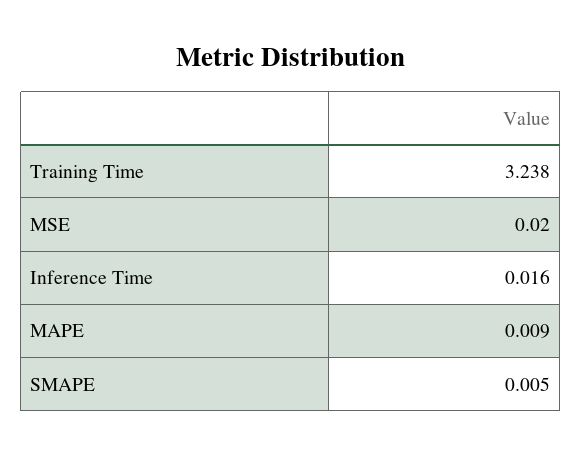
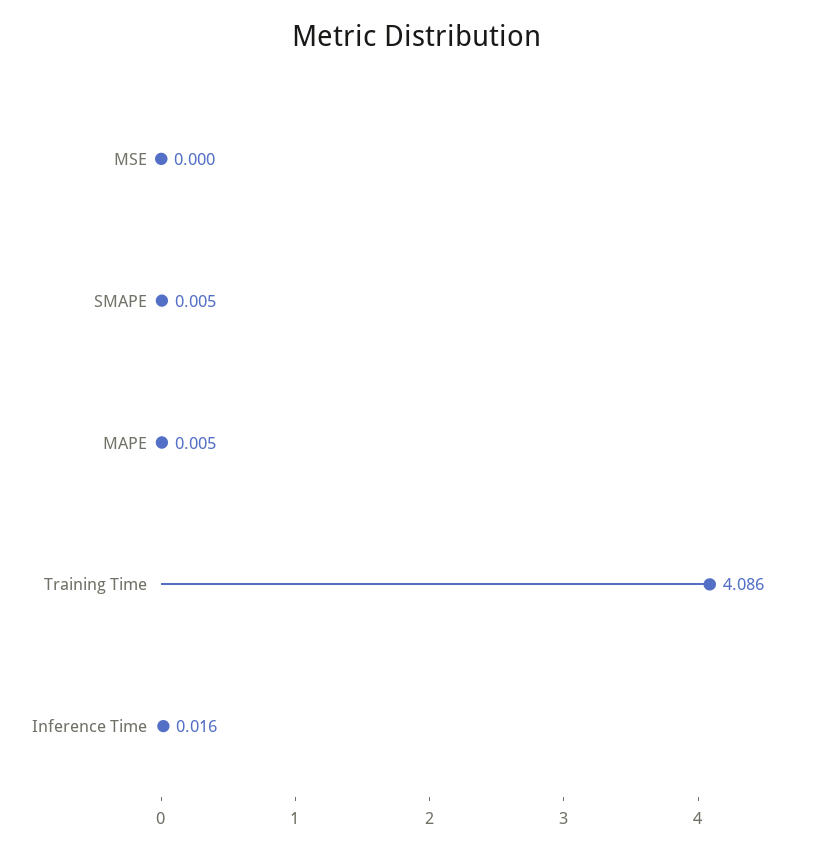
Training Time: 3.238 -> 4.086
MSE: 0.02 -> 0
MAPE: 0.009 -> 0.005

